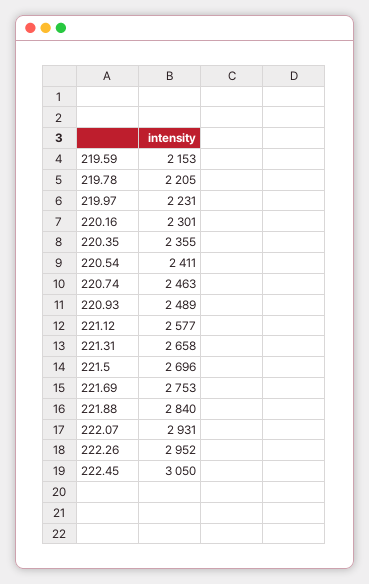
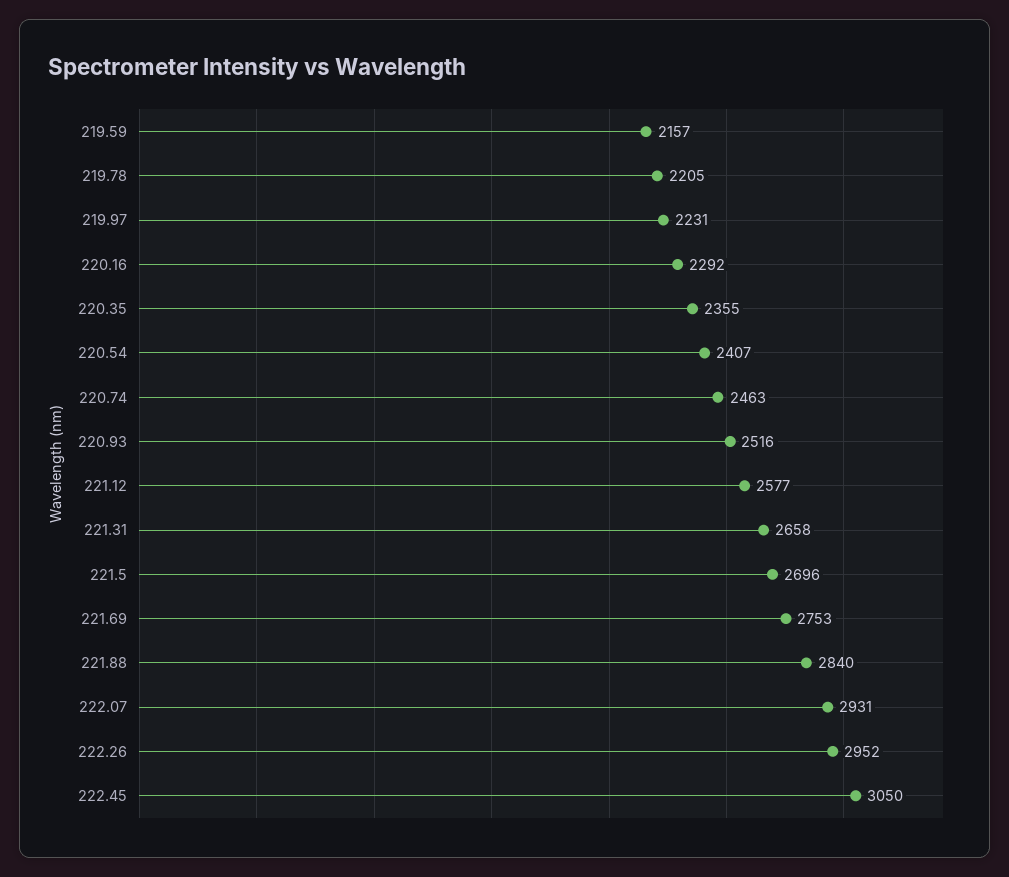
219.59: 2153 -> 2157
220.16: 2301 -> 2292
220.54: 2411 -> 2407
220.93: 2489 -> 2516

